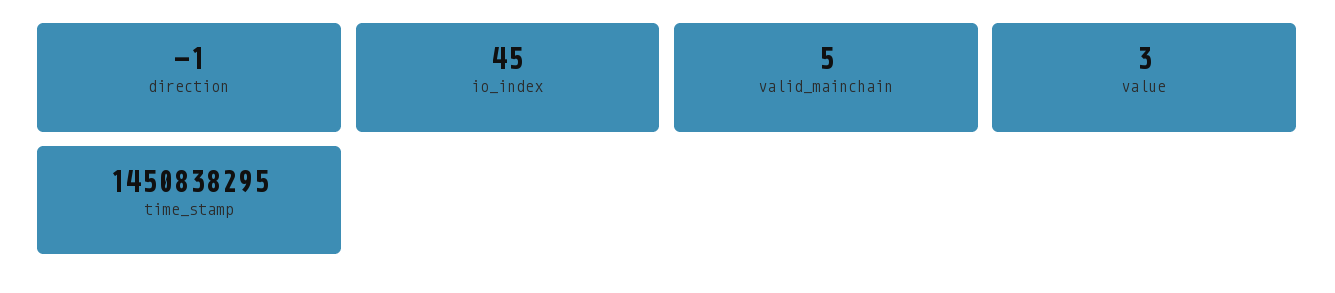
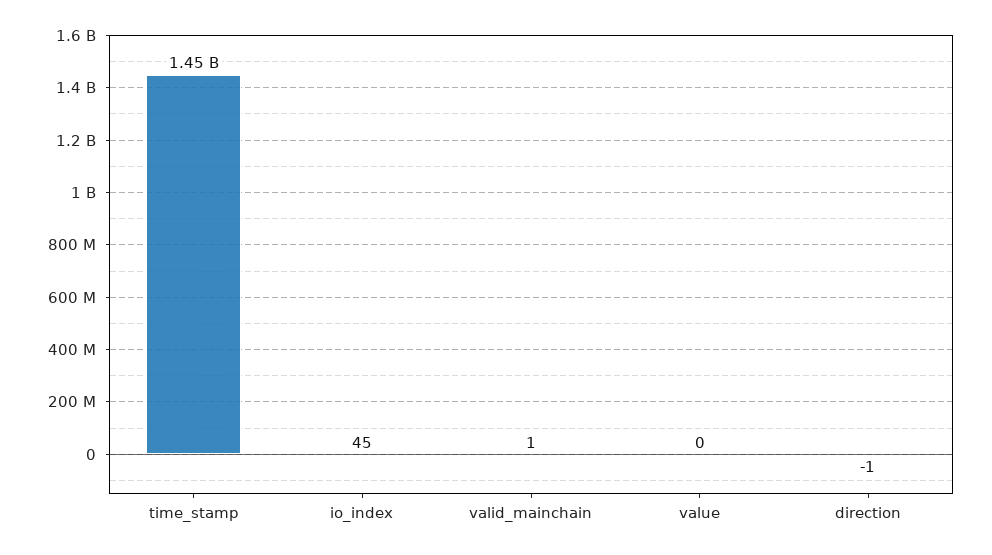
valid_mainchain: 5 -> 1
value: 3 -> 0

